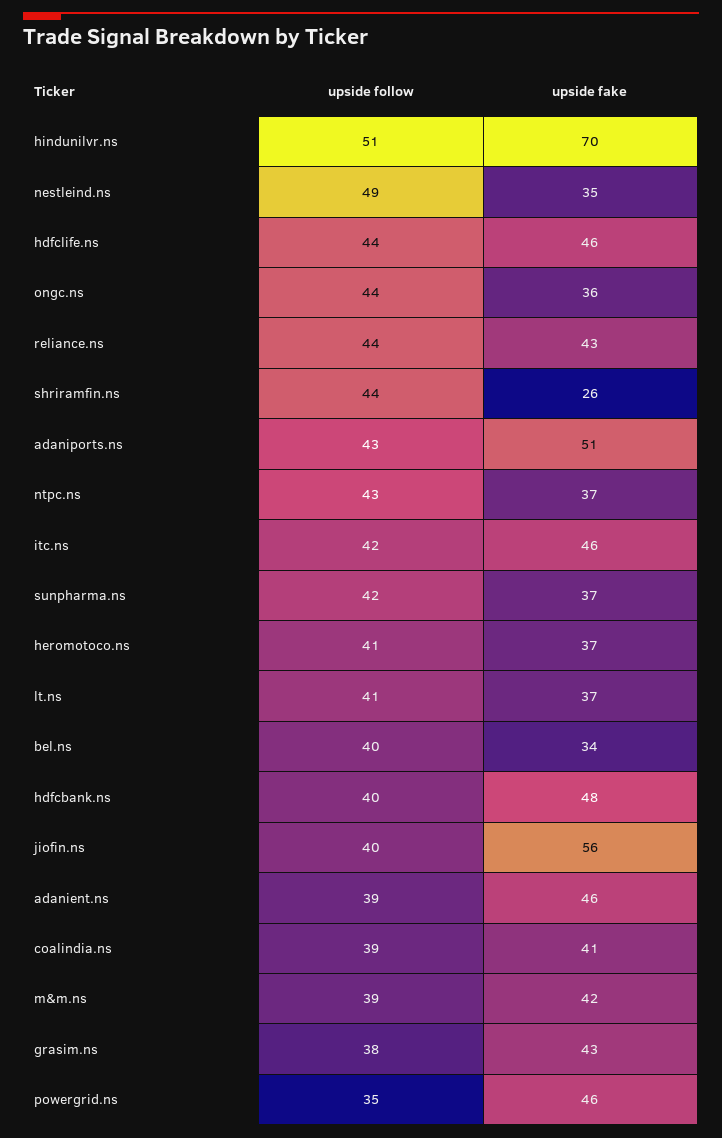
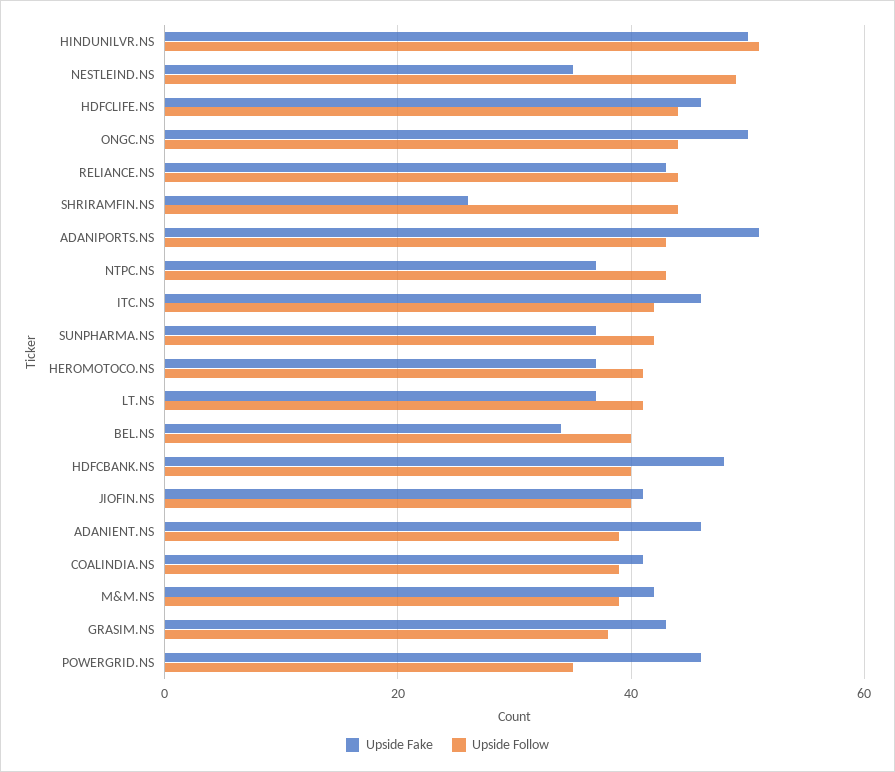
upside fake, hindunilvr.ns: 70 -> 50
upside fake, ongc.ns: 36 -> 50
upside fake, jiofin.ns: 56 -> 40

